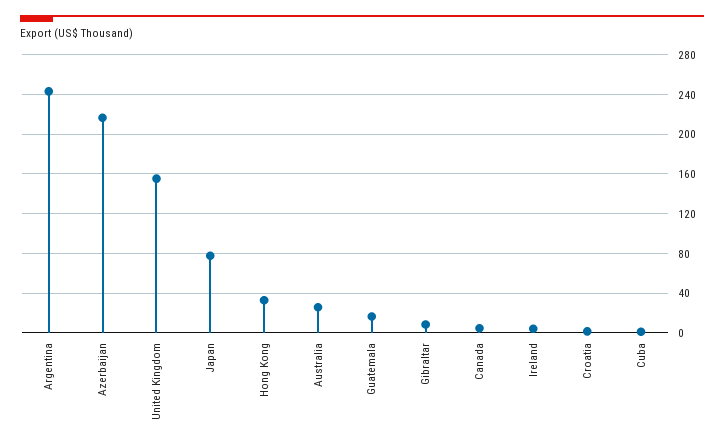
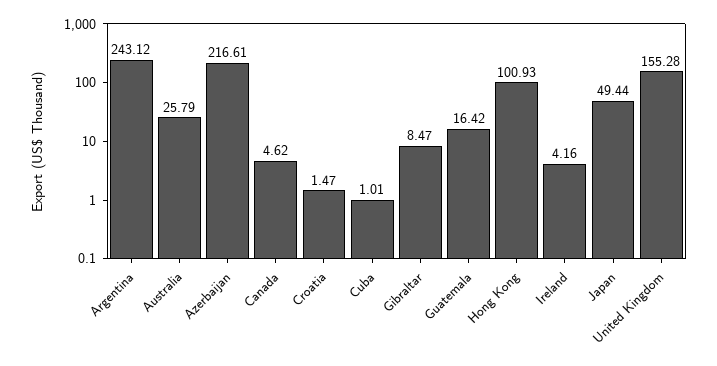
Japan: 80 -> 49.44
Hong Kong: 30 -> 100.93

